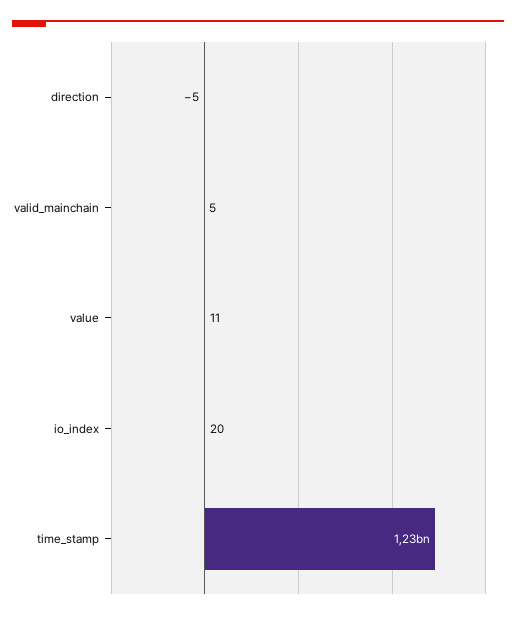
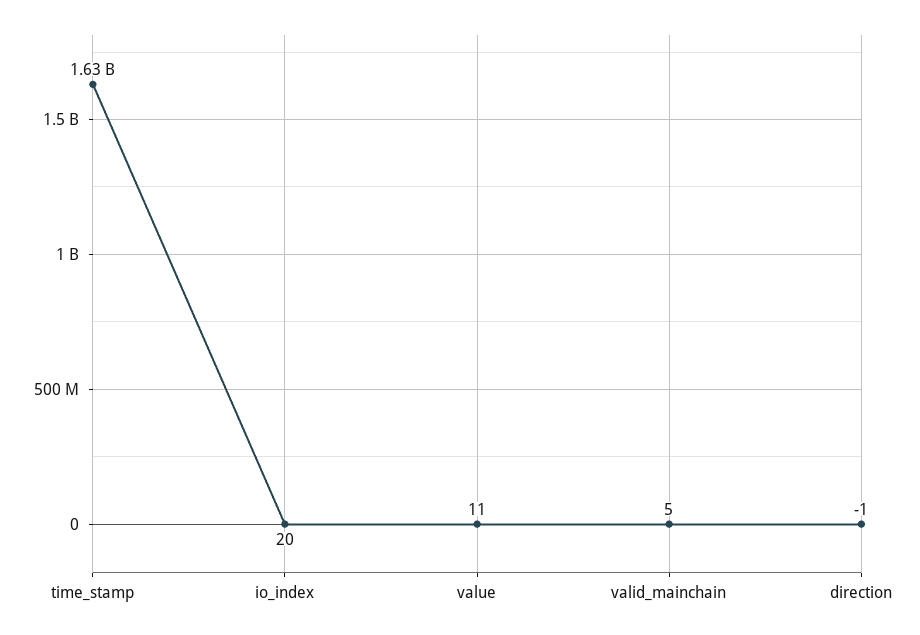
direction: -5 -> -1
time_stamp: 1230000000 -> 1630000000

